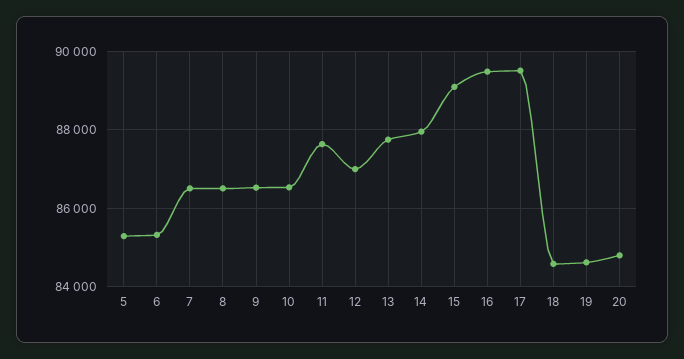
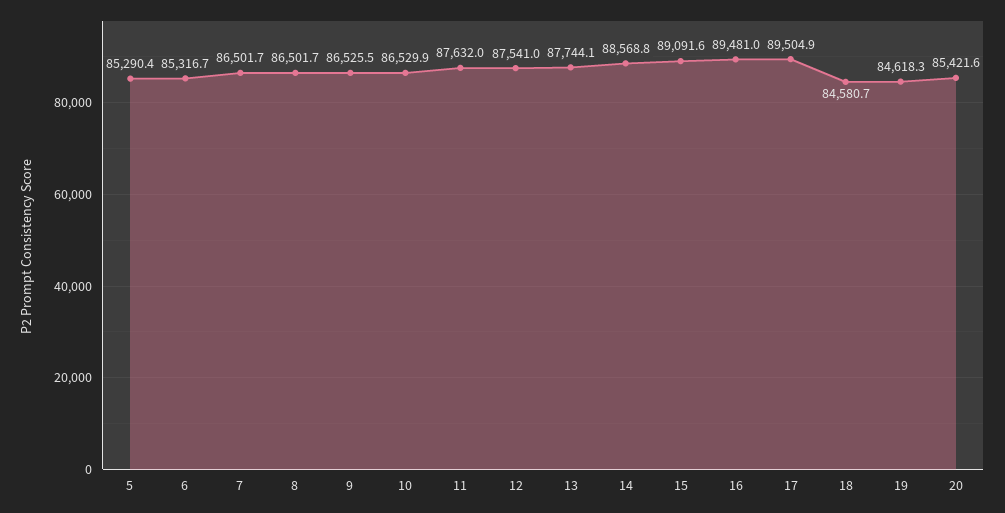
12: 87000 -> 87541
14: 88000 -> 88568.8
20: 84800 -> 85421.6

